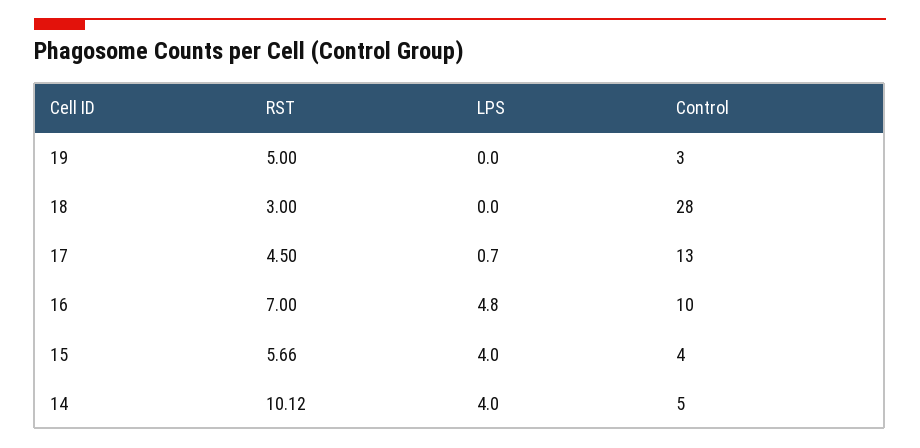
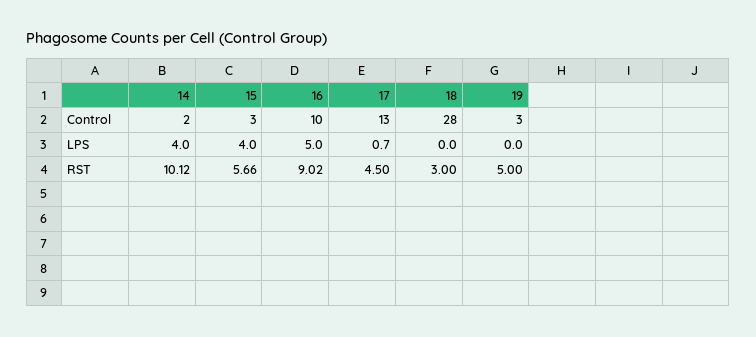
RST, 16: 7 -> 9.02
LPS, 16: 4.8 -> 5
Control, 15: 4 -> 3
Control, 14: 5 -> 2

